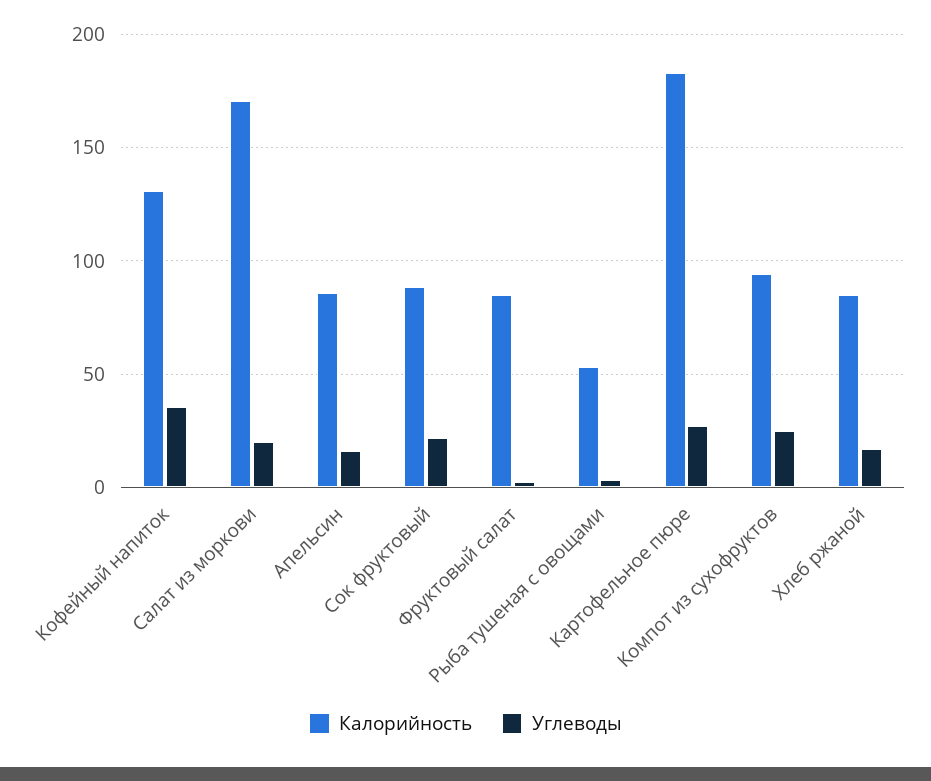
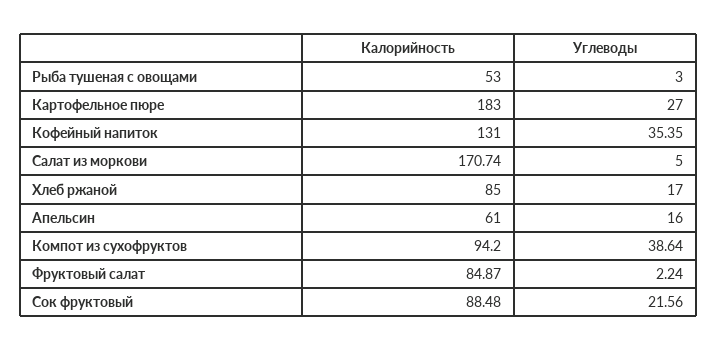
Углеводы, Салат из моркови: 20 -> 5
Калорийность, Апельсин: 85 -> 61
Углеводы, Компот из сухофруктов: 25 -> 38.64

